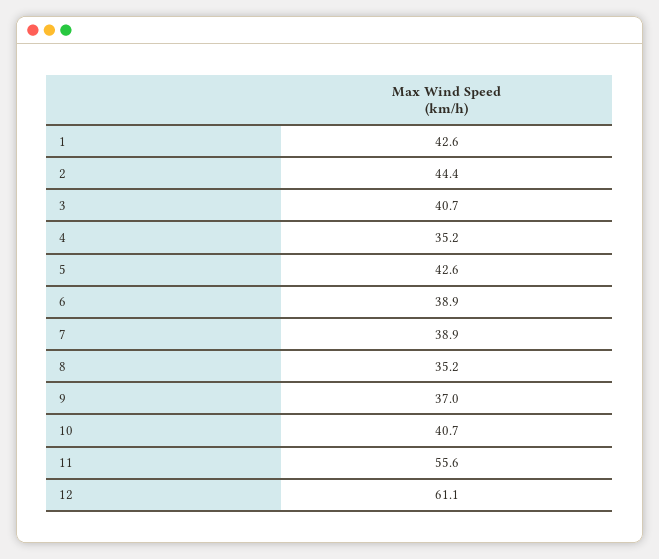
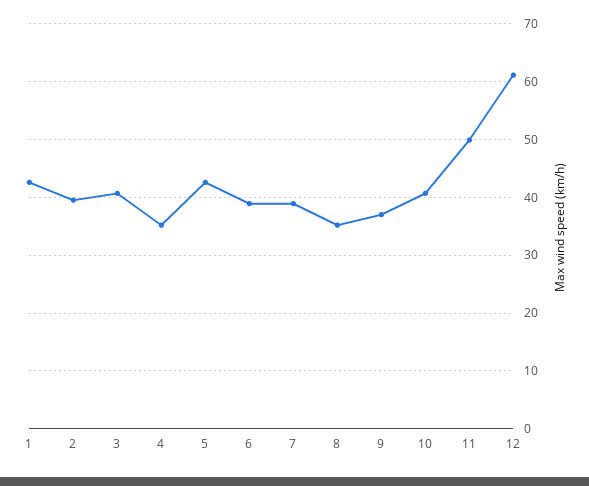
2: 44.4 -> 40
11: 55.6 -> 50

